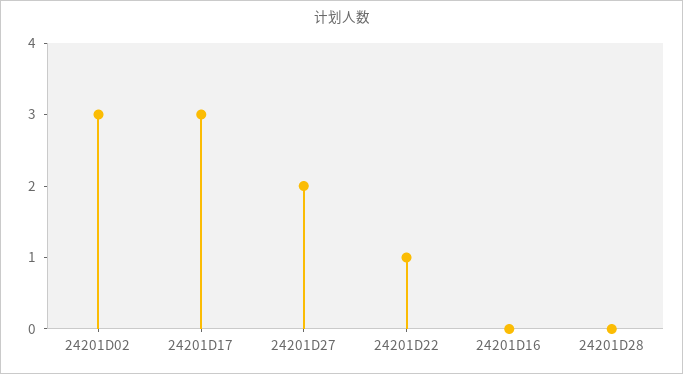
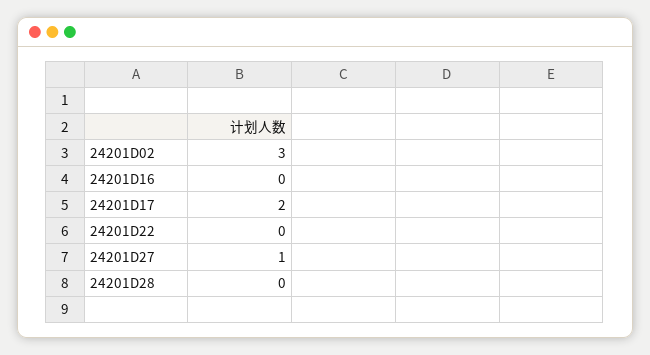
24201D17: 3 -> 2
24201D27: 2 -> 1
24201D22: 1 -> 0

